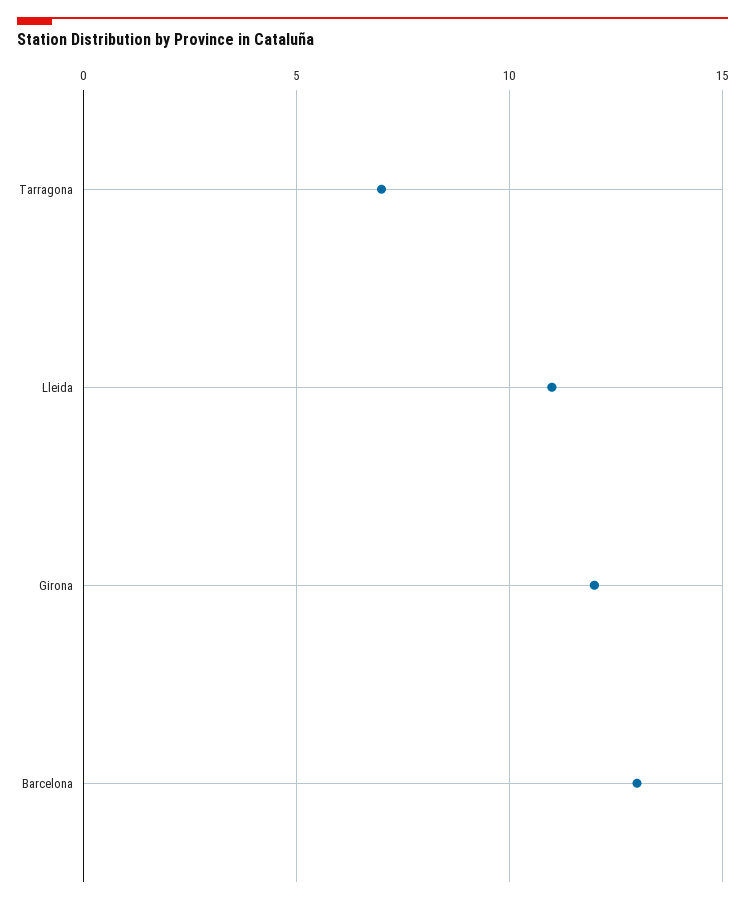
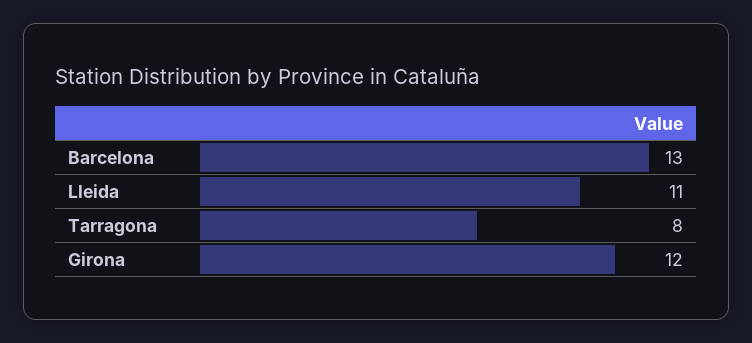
Tarragona: 7 -> 8

